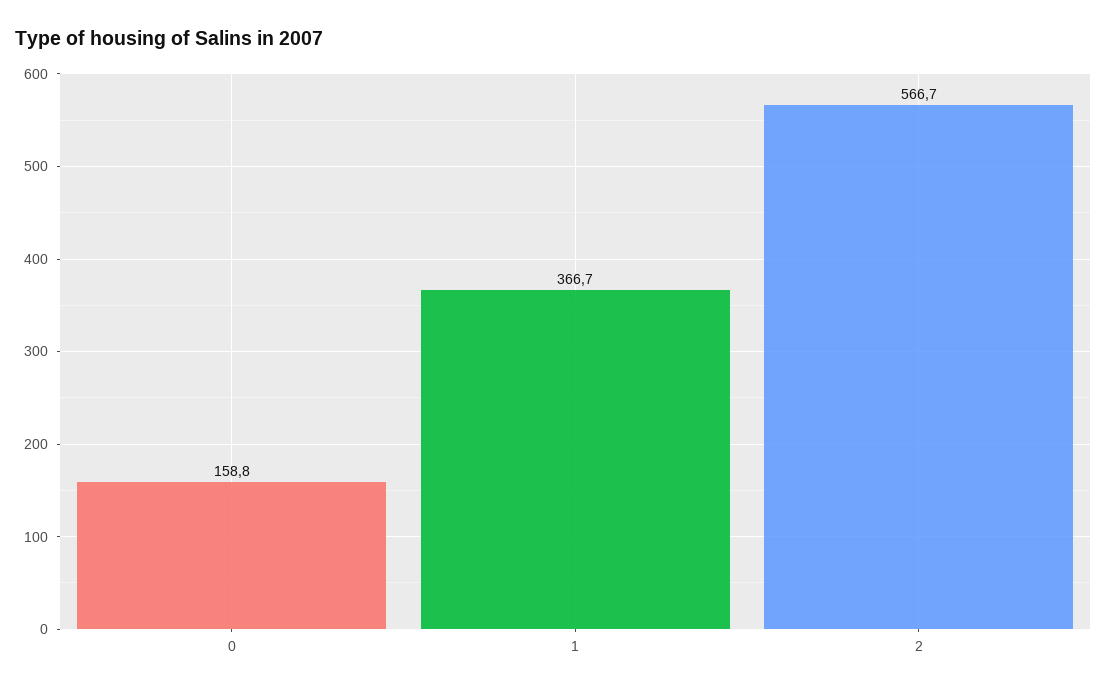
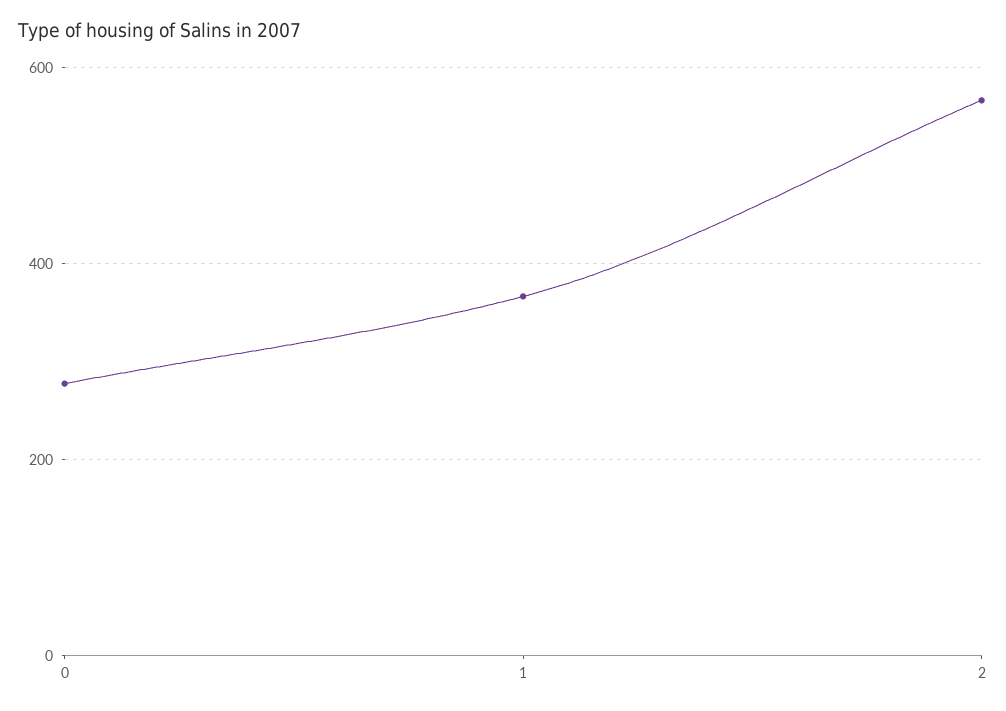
0: 158.8 -> 280

